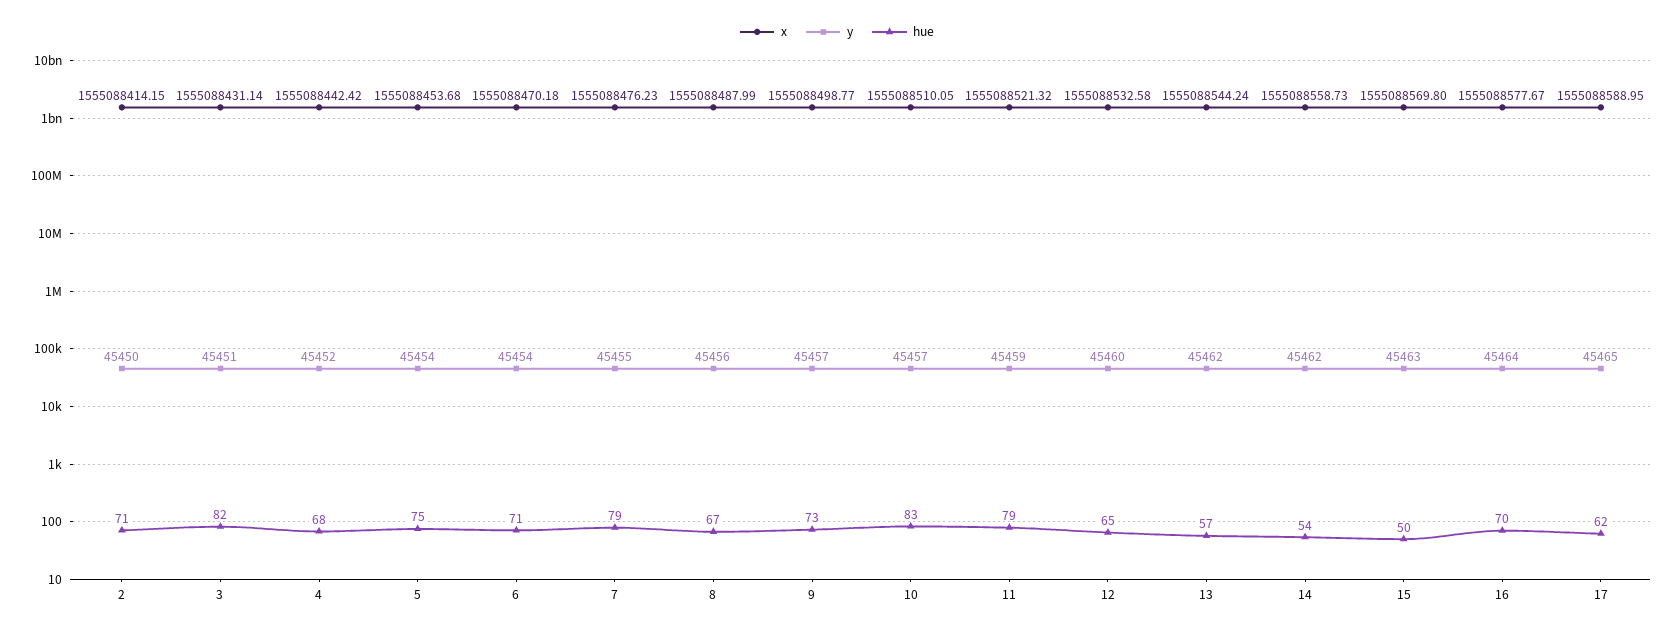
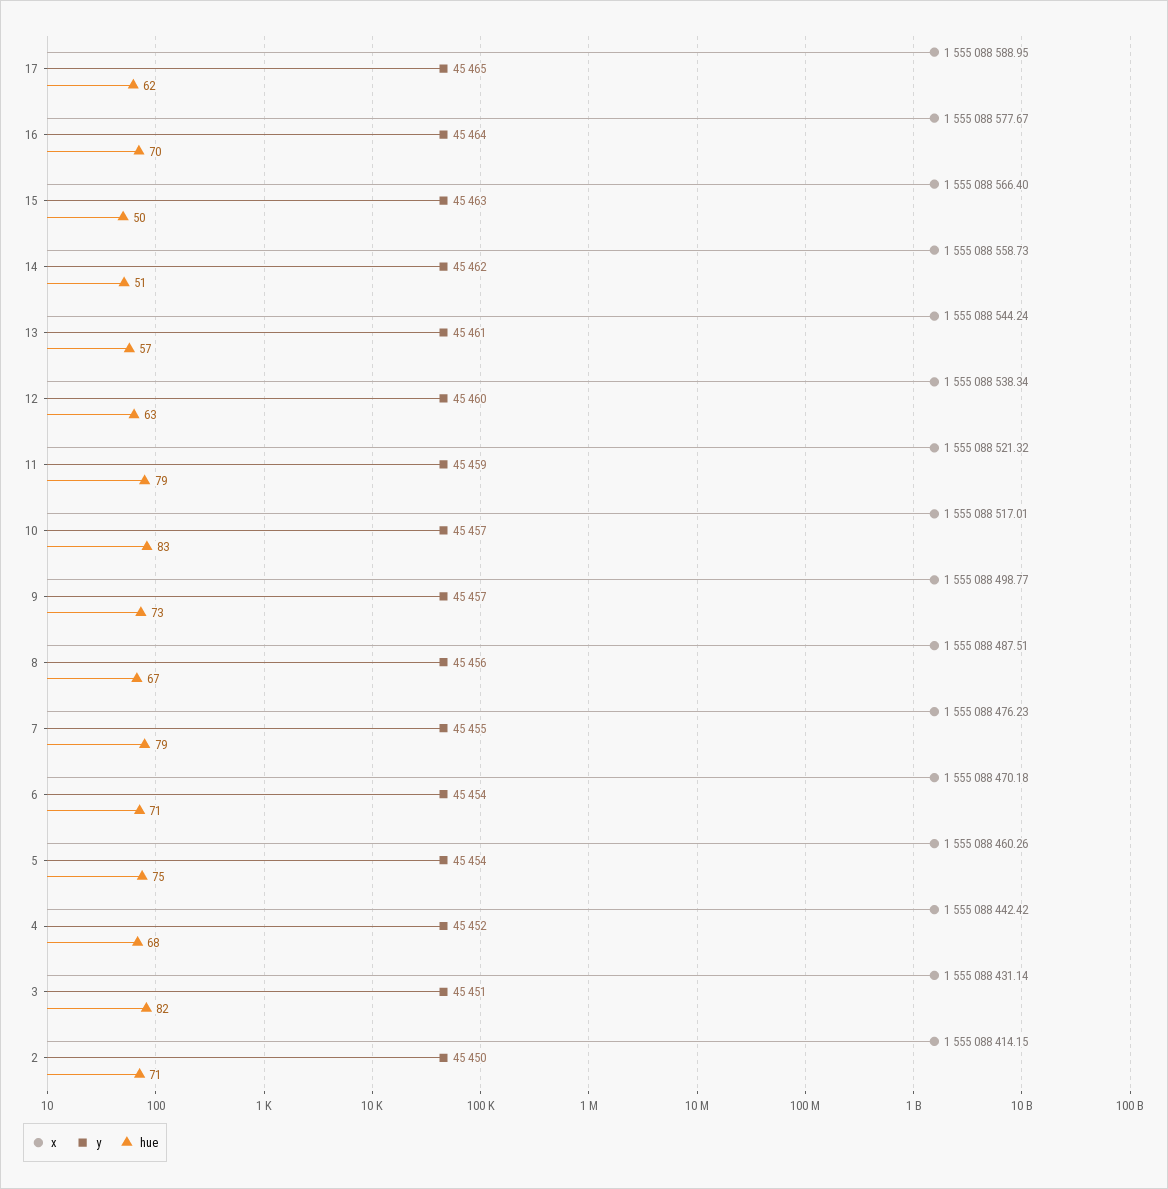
x, 5: 1555088453.68 -> 1555088460.26
x, 8: 1555088487.99 -> 1555088487.51
x, 10: 1555088510.05 -> 1555088517.01
x, 12: 1555088532.58 -> 1555088538.34
hue, 12: 65 -> 63
y, 13: 45462 -> 45461
hue, 14: 54 -> 51
x, 15: 1555088569.8 -> 1555088566.4

